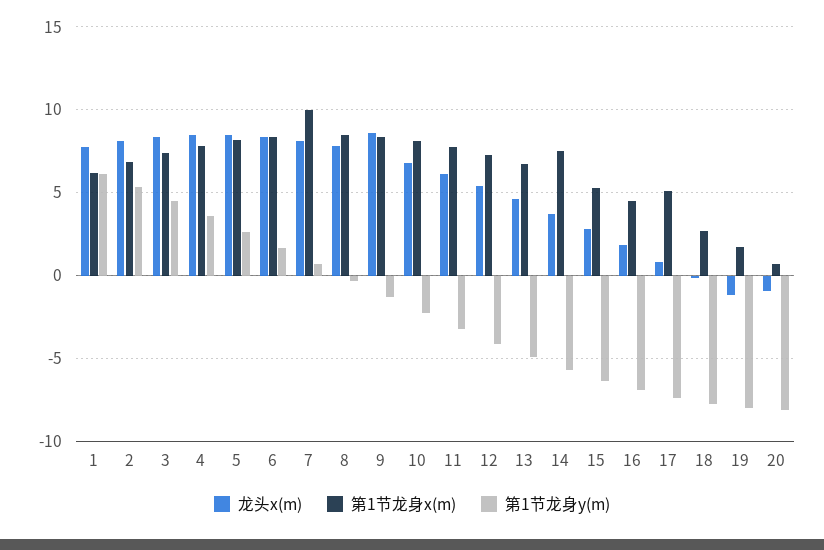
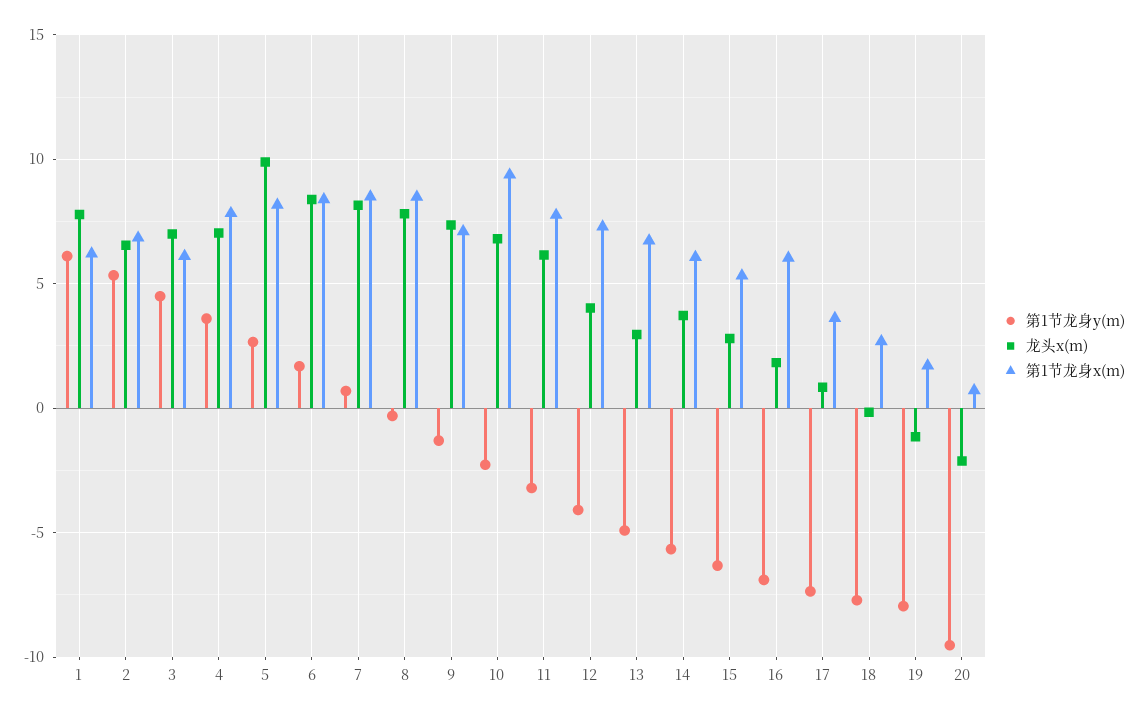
龙头x(m), 2: 8 -> 6.5
龙头x(m), 3: 8.5 -> 7
第1节龙身x(m), 3: 7.5 -> 6
龙头x(m), 4: 8.5 -> 7
龙头x(m), 5: 8.5 -> 10
第1节龙身x(m), 7: 10 -> 8.5
龙头x(m), 9: 8.5 -> 7.5
第1节龙身x(m), 9: 8.5 -> 7
第1节龙身x(m), 10: 8 -> 9.5
龙头x(m), 12: 5.5 -> 4
龙头x(m), 13: 4.5 -> 3
第1节龙身x(m), 14: 7.5 -> 6
第1节龙身x(m), 16: 4.5 -> 6
第1节龙身x(m), 17: 5 -> 3.5
龙头x(m), 20: -1 -> -2
第1节龙身y(m), 20: -8 -> -9.5

